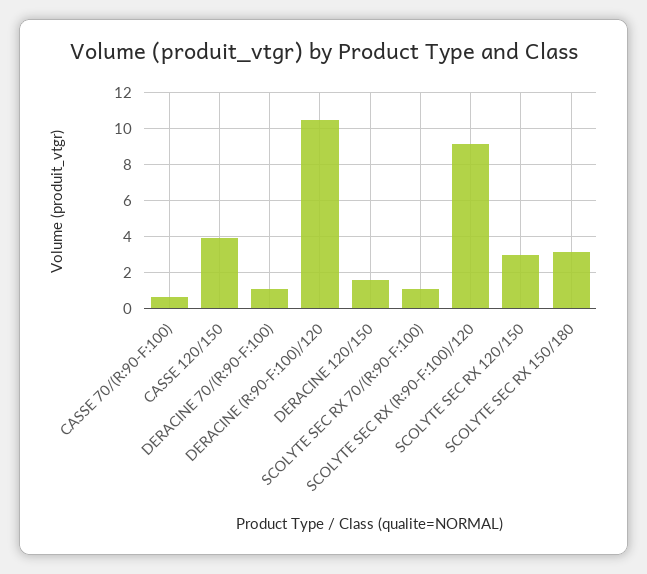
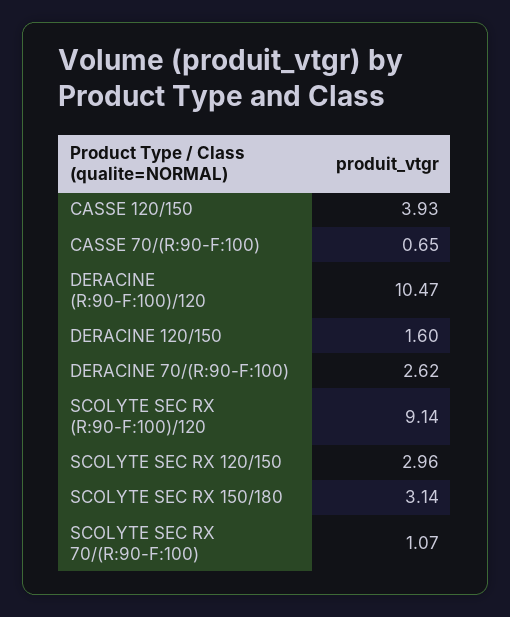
DERACINE 70/(R:90-F:100): 1 -> 2.62

